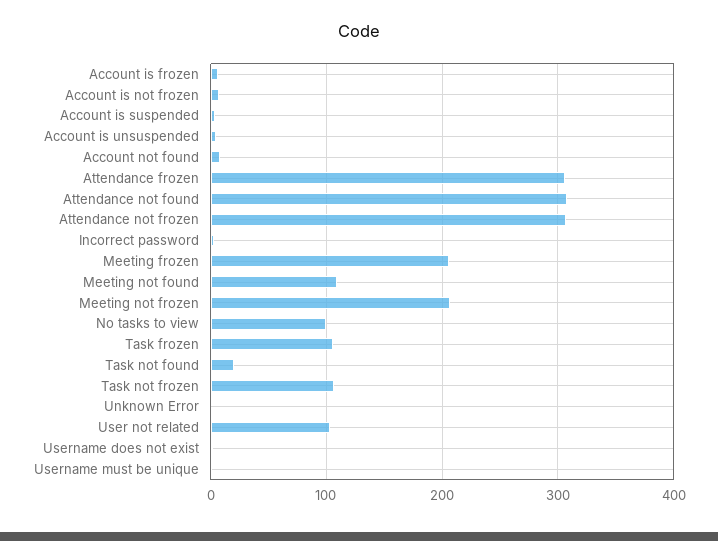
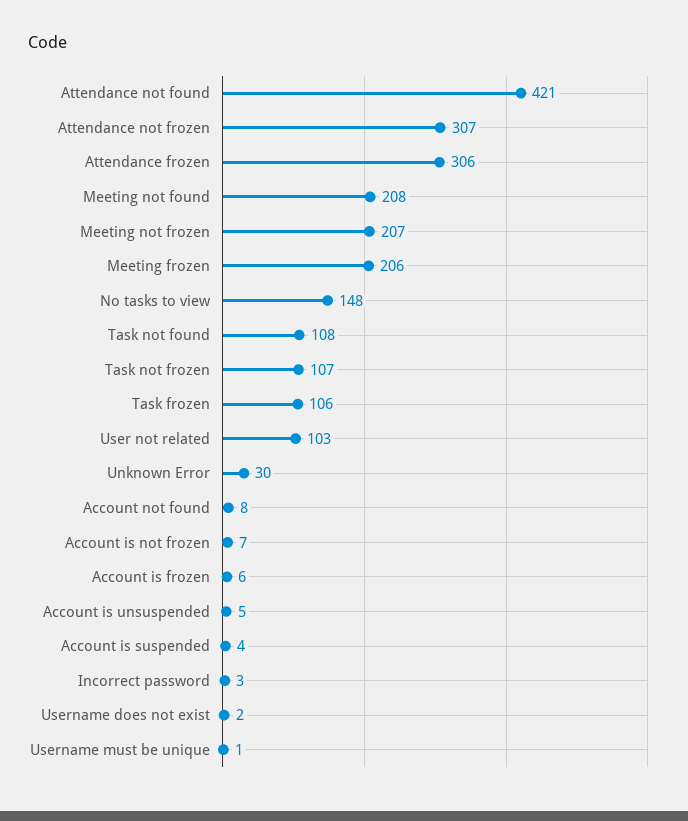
Attendance not found: 310 -> 421
Meeting not found: 110 -> 208
No tasks to view: 100 -> 148
Task not found: 20 -> 108
Unknown Error: 0 -> 30

